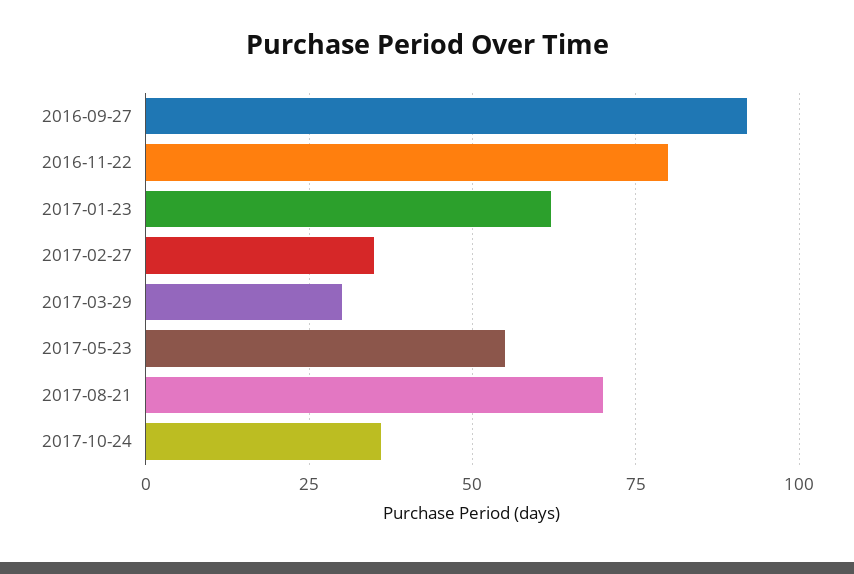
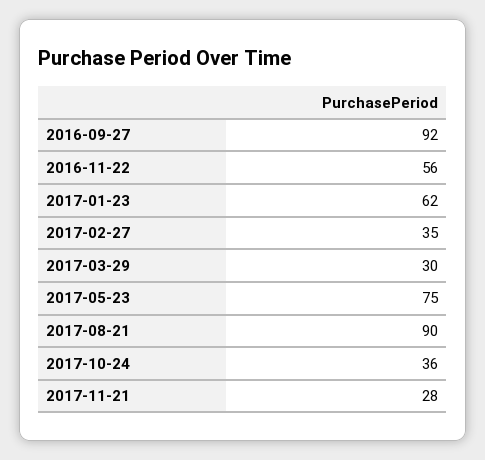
2016-11-22: 80 -> 56
2017-05-23: 55 -> 75
2017-08-21: 70 -> 90
2017-11-21: none -> 28

